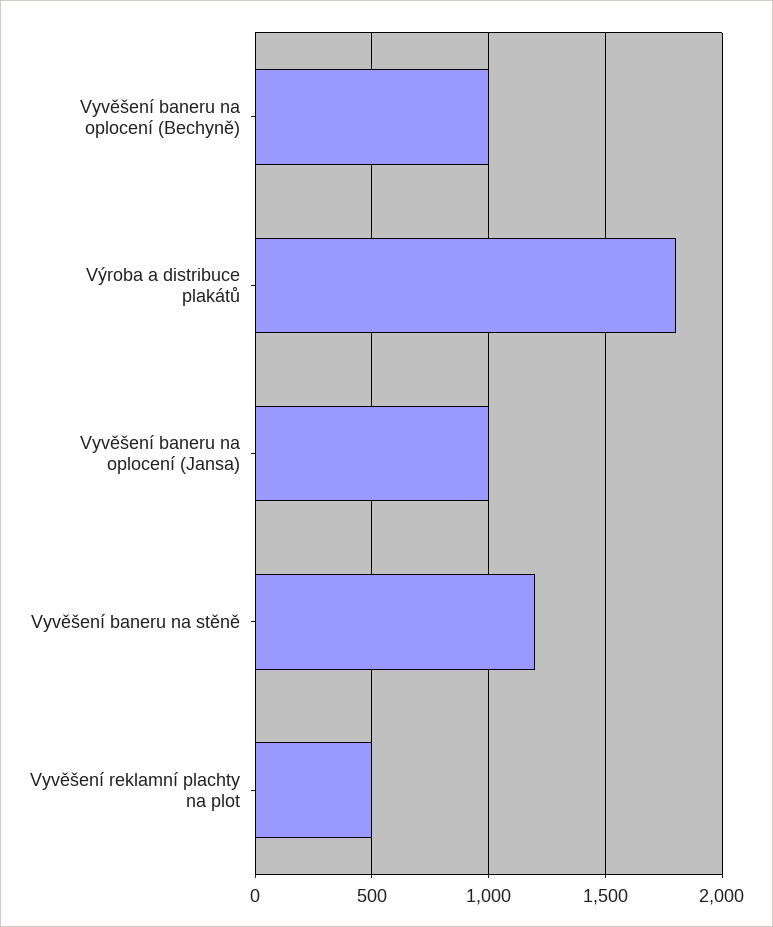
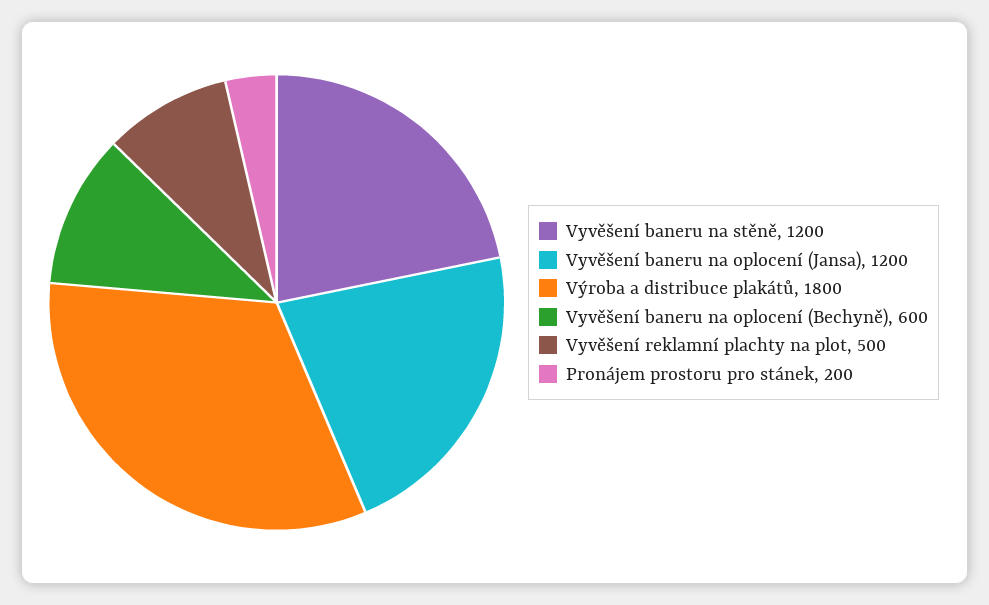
Vyvěšení baneru na oplocení (Bechyně): 1000 -> 600
Vyvěšení baneru na oplocení (Jansa): 1000 -> 1200
Pronájem prostoru pro stánek: none -> 200

